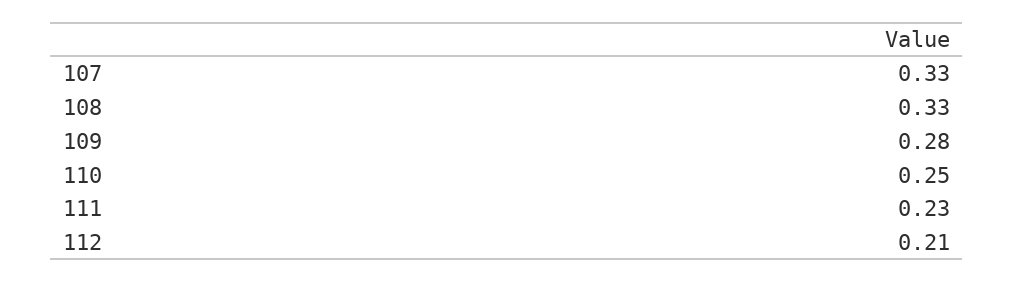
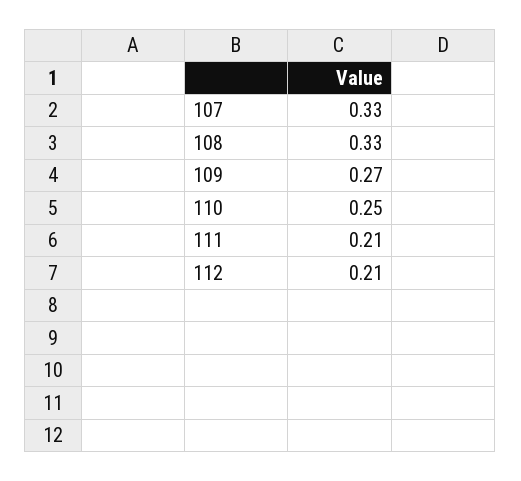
109: 0.28 -> 0.27
111: 0.23 -> 0.21

